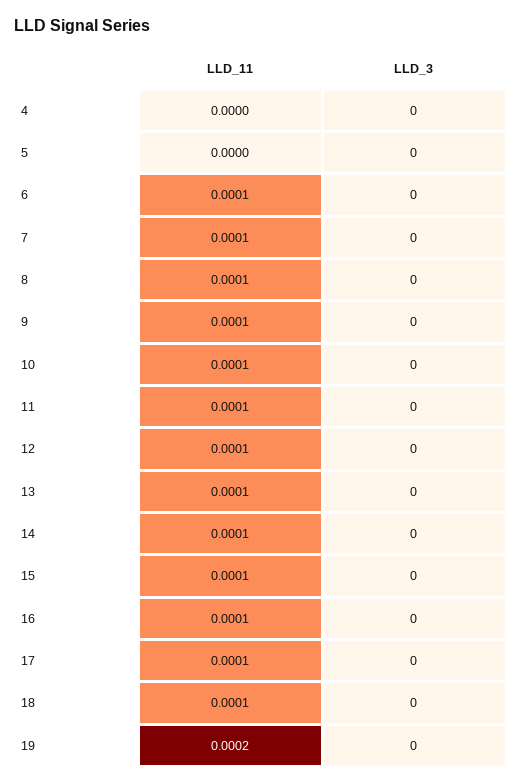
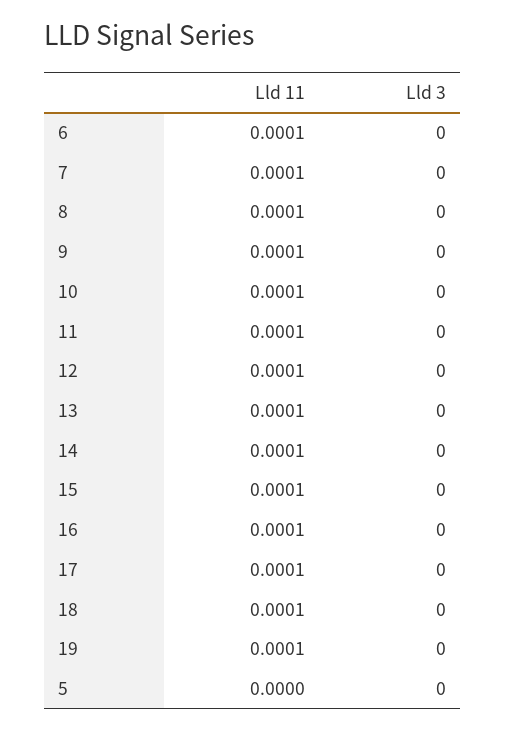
LLD_11, 4: 0 -> none
LLD_3, 4: 0 -> none
LLD_11, 19: 0.0002 -> 0.0001

